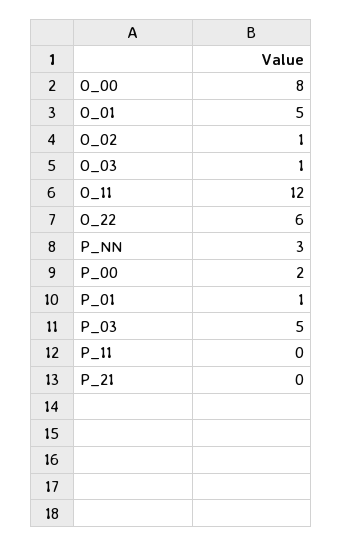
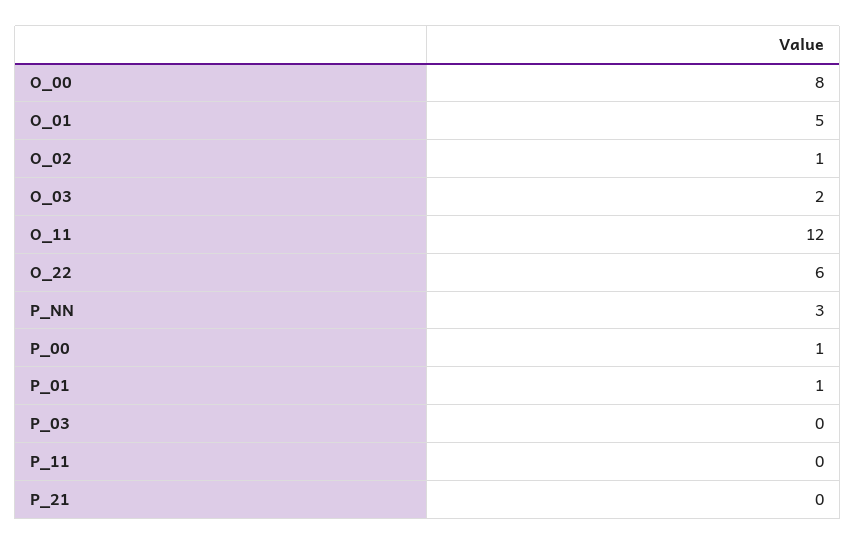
O_03: 1 -> 2
P_00: 2 -> 1
P_03: 5 -> 0

